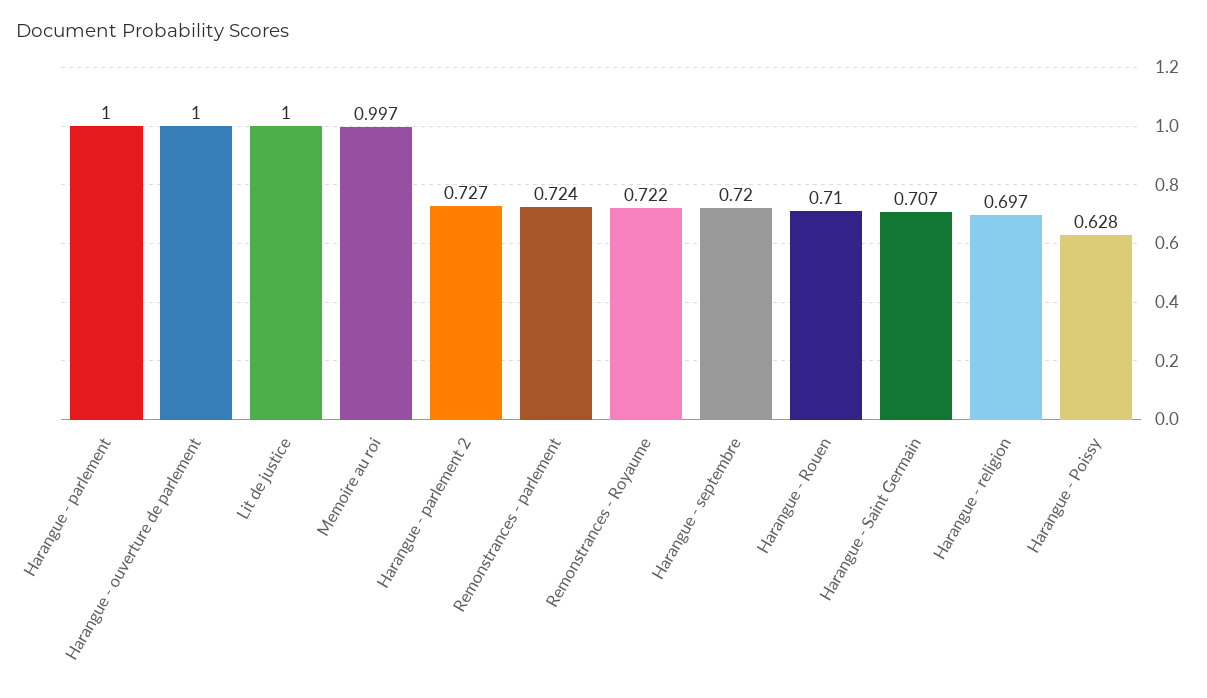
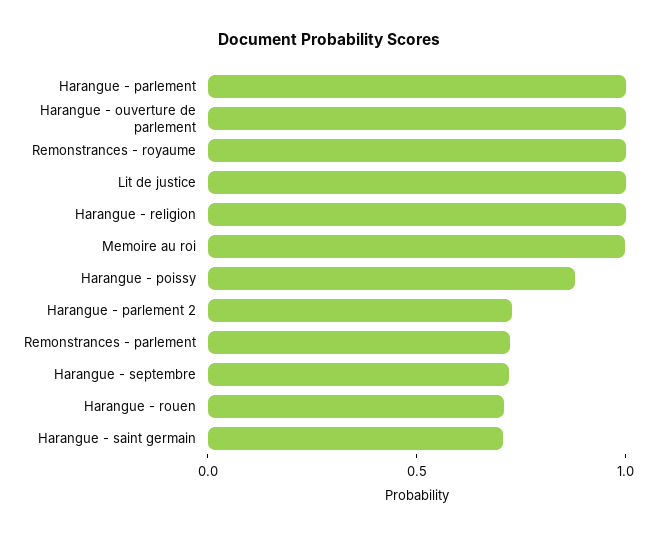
Remonstrances - Royaume: 0.722 -> 1
Harangue - religion: 0.697 -> 1
Harangue - Poissy: 0.628 -> 0.9

